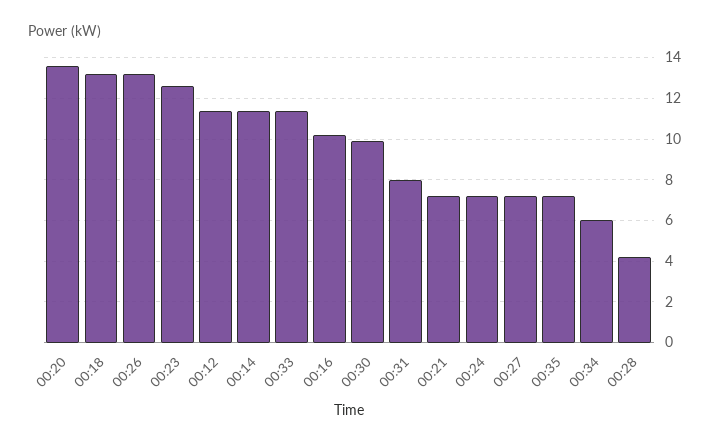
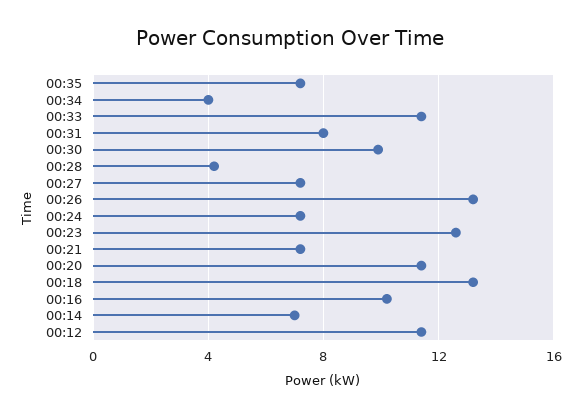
00:20: 13.5 -> 11.5
00:14: 11.5 -> 7
00:34: 6 -> 4

